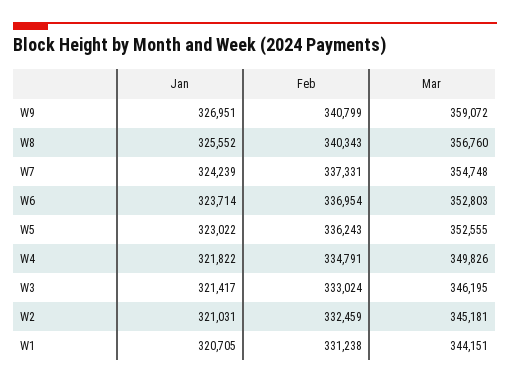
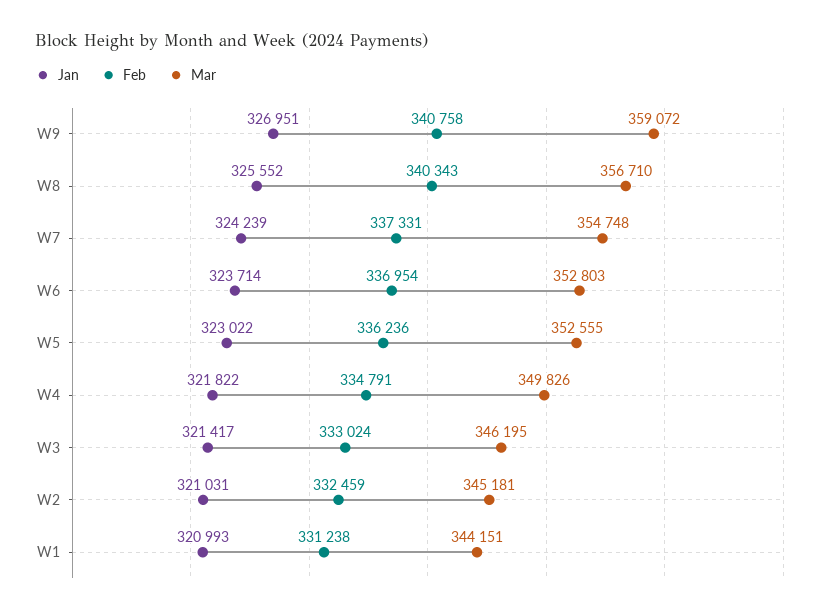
Feb, W9: 340799 -> 340758
Mar, W8: 356760 -> 356710
Feb, W5: 336243 -> 336236
Jan, W1: 320705 -> 320993

